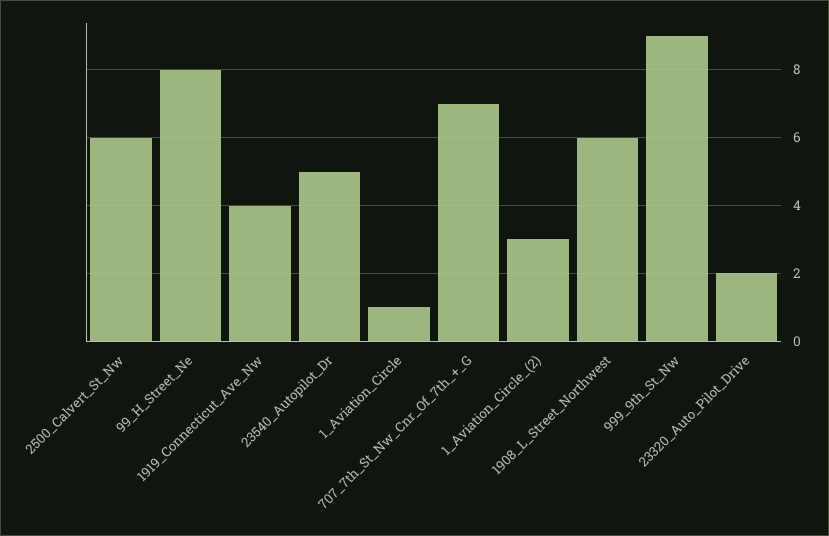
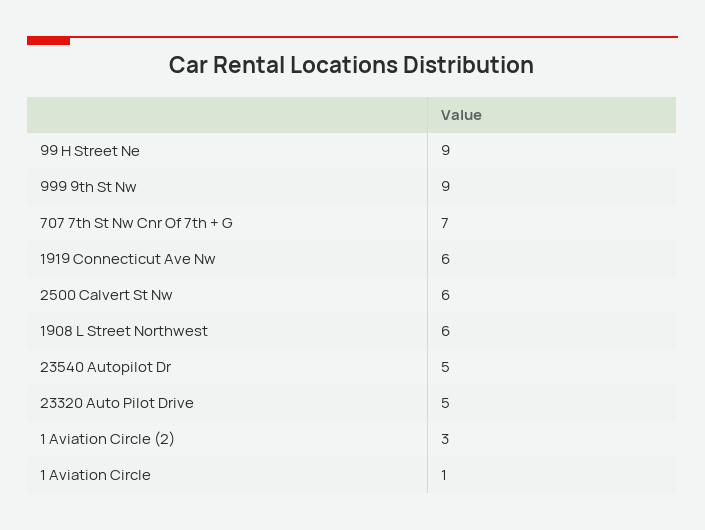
99_H_Street_Ne: 8 -> 9
1919_Connecticut_Ave_Nw: 4 -> 6
23320_Auto_Pilot_Drive: 2 -> 5

